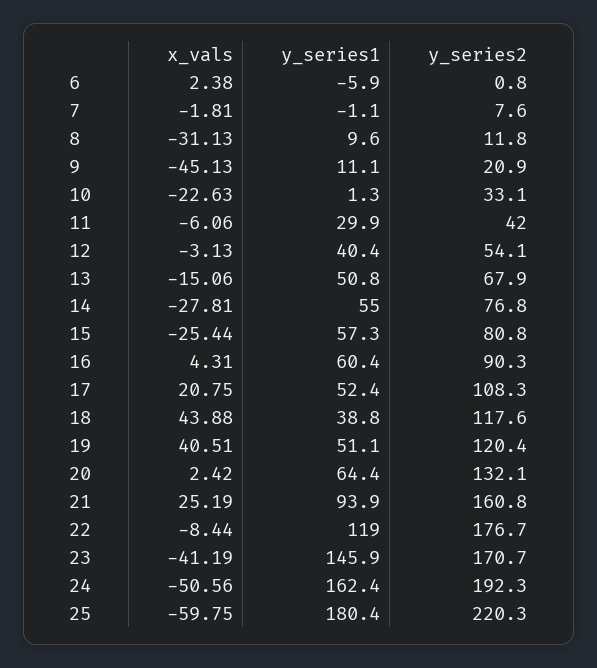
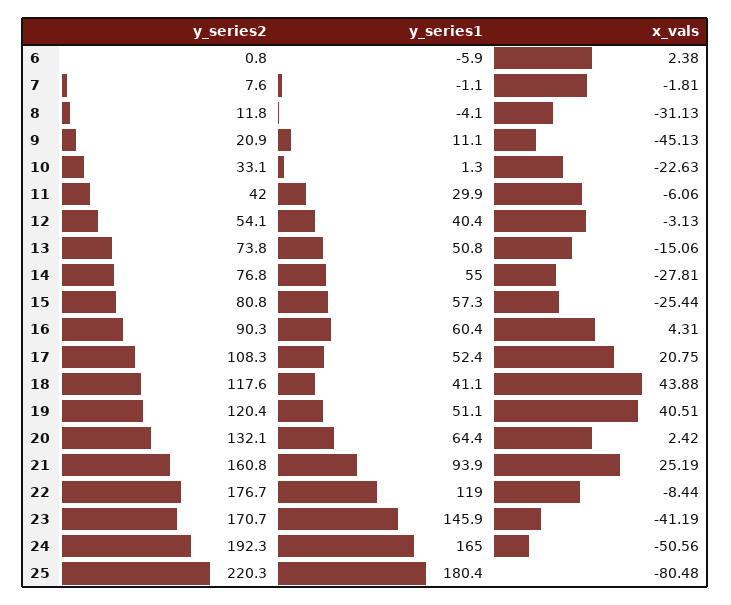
y_series1, 8: 9.6 -> -4.1
y_series2, 13: 67.9 -> 73.8
y_series1, 18: 38.8 -> 41.1
y_series1, 24: 162.4 -> 165
x_vals, 25: -59.75 -> -80.48

